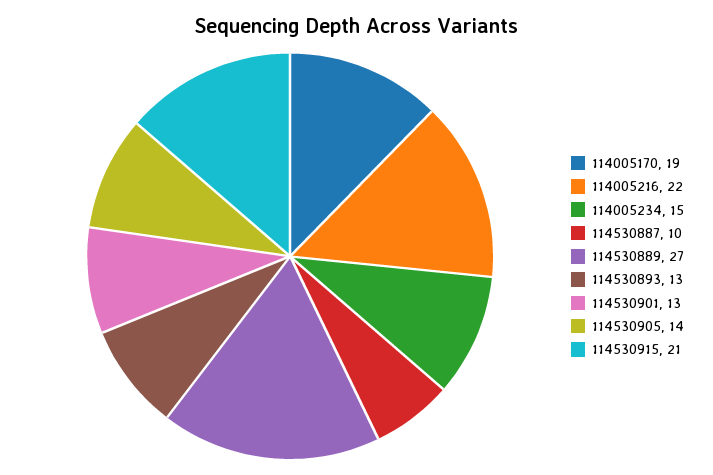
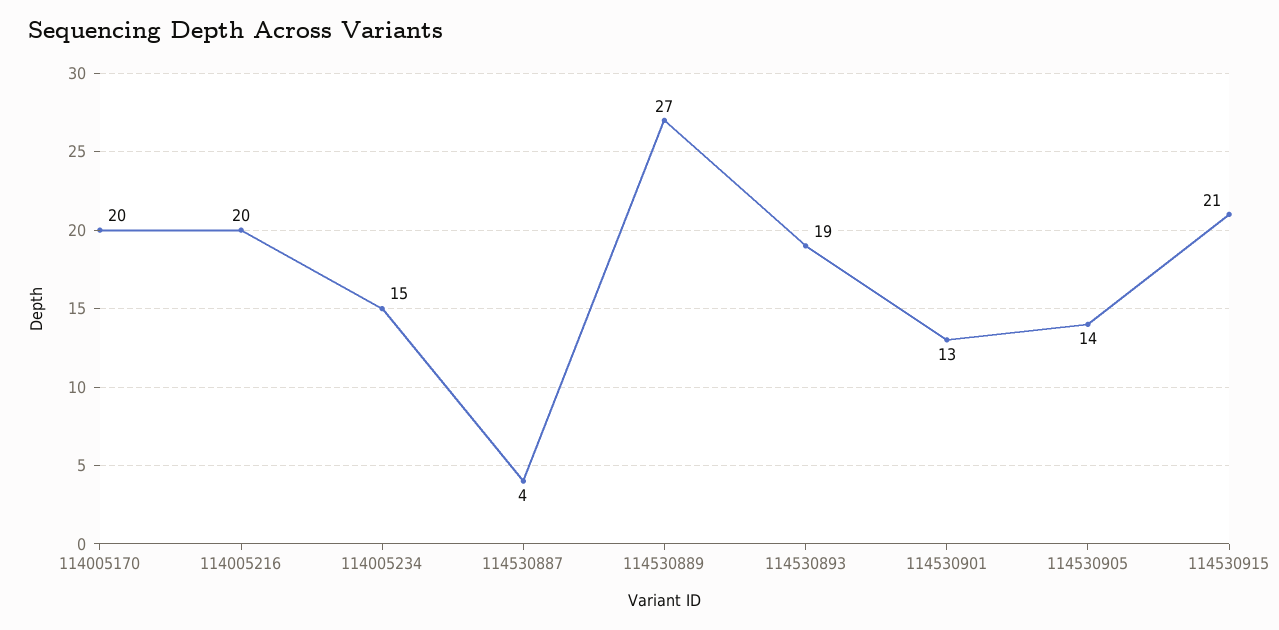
114005170: 19 -> 20
114005216: 22 -> 20
114530887: 10 -> 4
114530893: 13 -> 19

